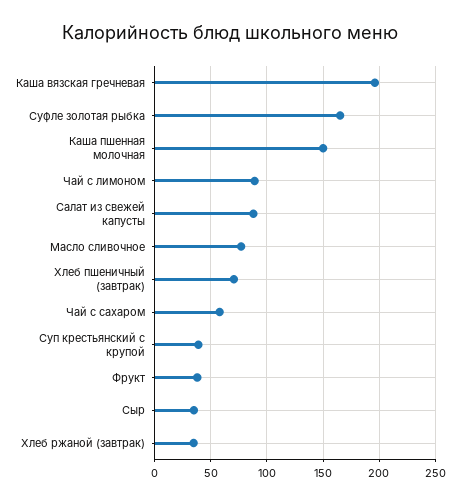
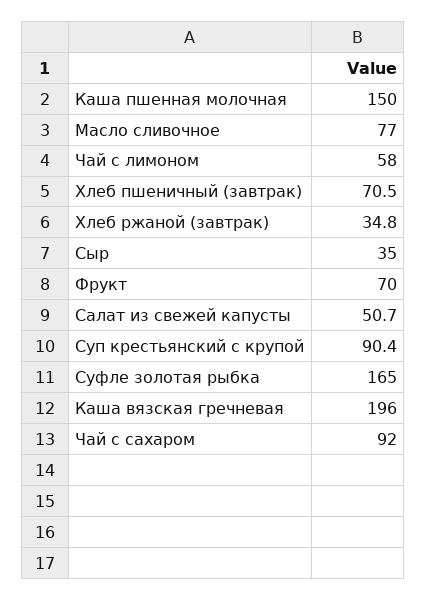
Чай с лимоном: 90 -> 58
Салат из свежей капусты: 90 -> 50.7
Чай с сахаром: 60 -> 92
Суп крестьянский с крупой: 40 -> 90.4
Фрукт: 40 -> 70

